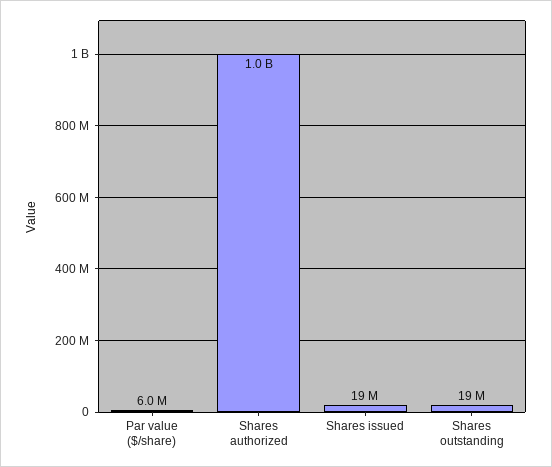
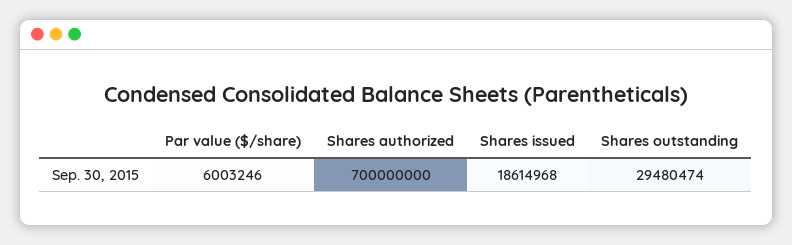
Shares authorized: 1000000000 -> 700000000
Shares outstanding: 19000000 -> 29480474

